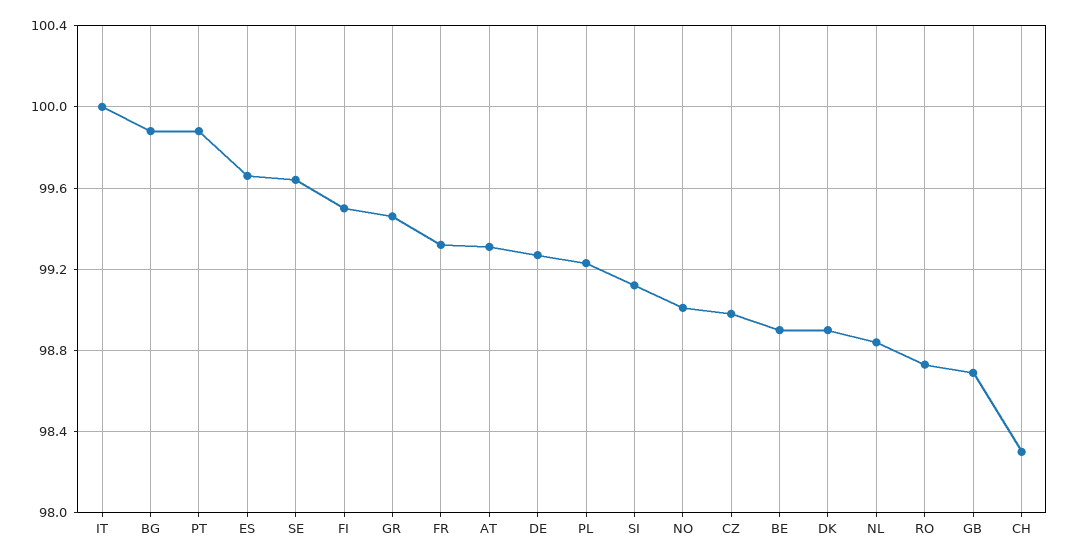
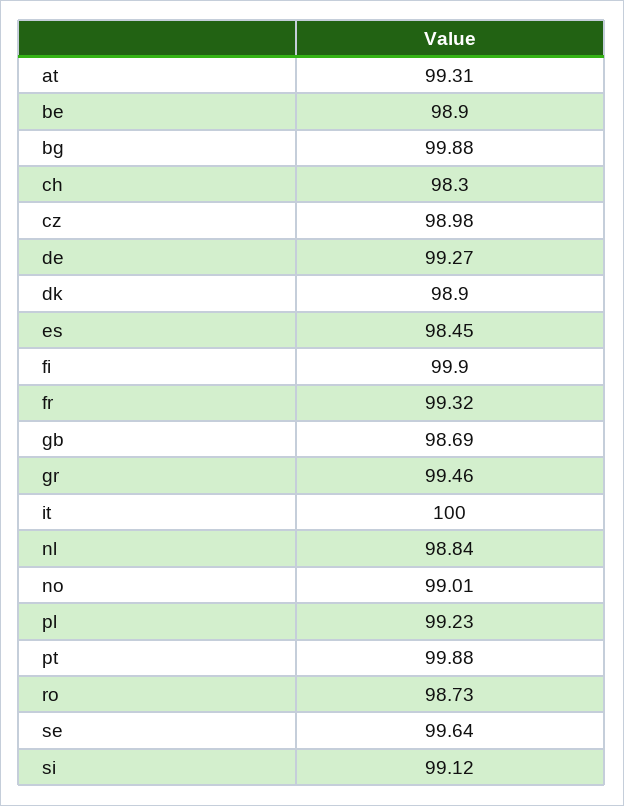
ES: 99.65 -> 98.45
FI: 99.5 -> 99.9

